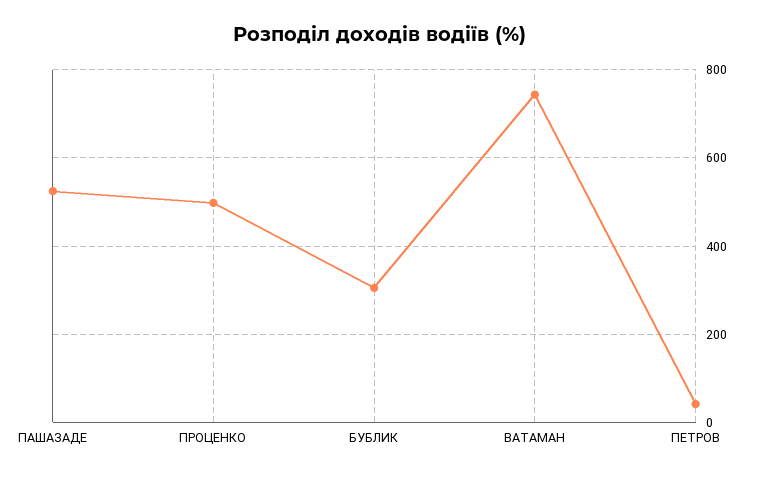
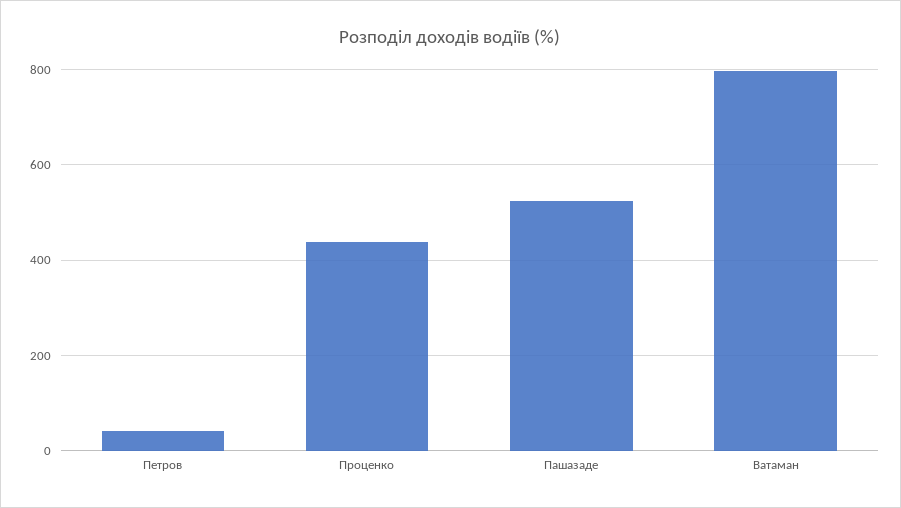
ПРОЦЕНКО: 500 -> 440
БУБЛИК: 300 -> none
ВАТАМАН: 740 -> 800

